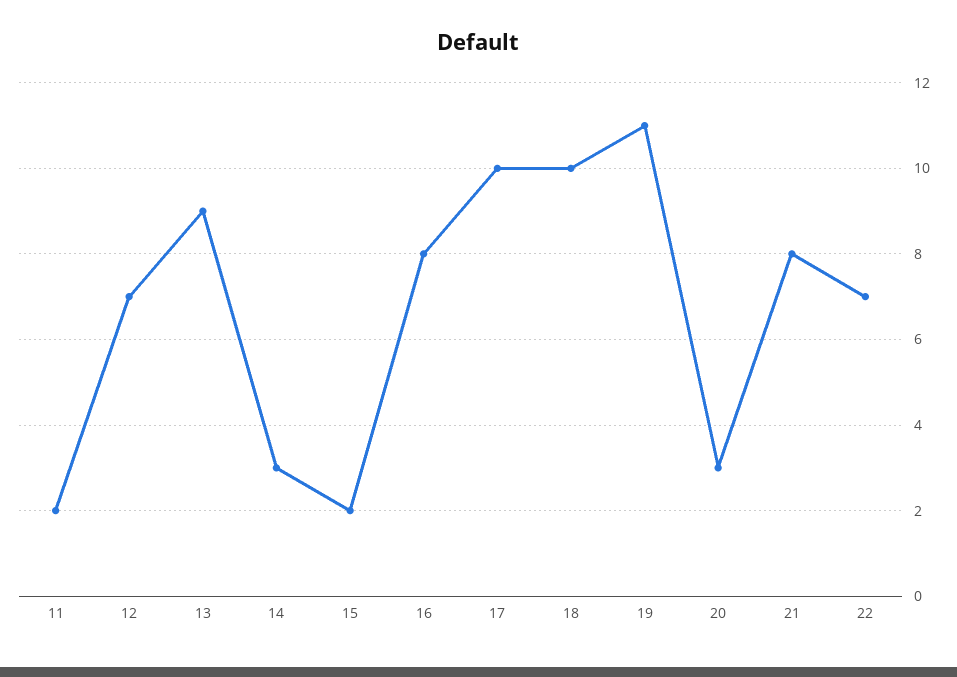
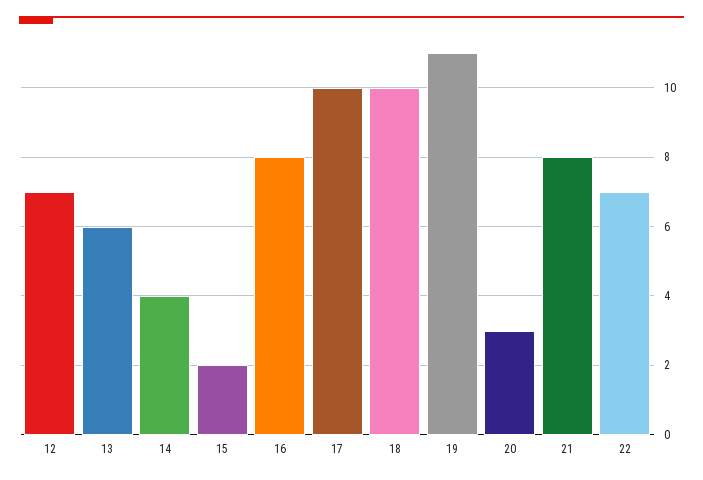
11: 2 -> none
13: 9 -> 6
14: 3 -> 4

